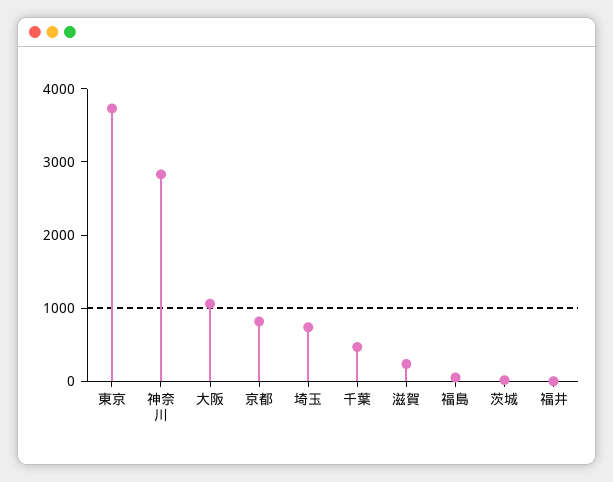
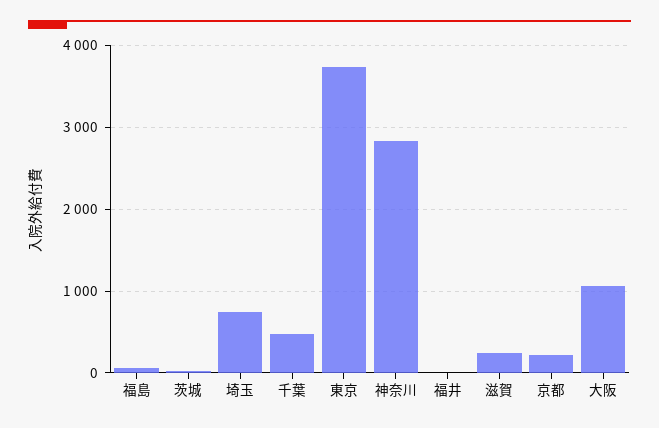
京都: 800 -> 200

